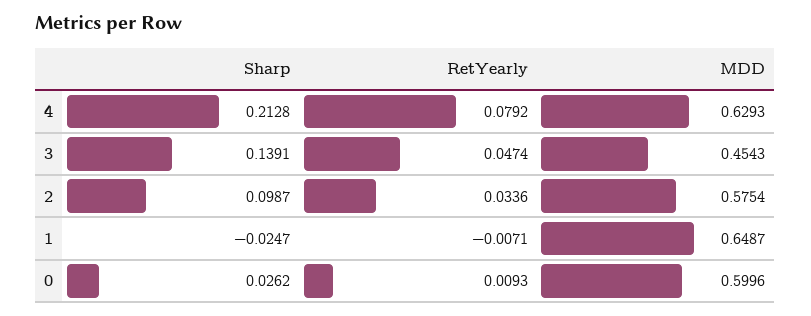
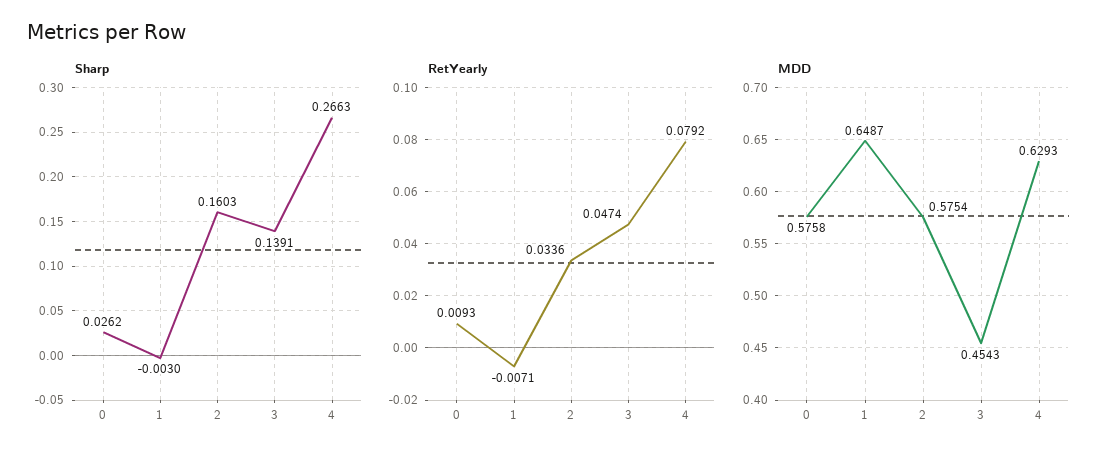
Sharp, 4: 0.2128 -> 0.2663
Sharp, 2: 0.0987 -> 0.1603
Sharp, 1: -0.0247 -> -0.003
MDD, 0: 0.5996 -> 0.5758

